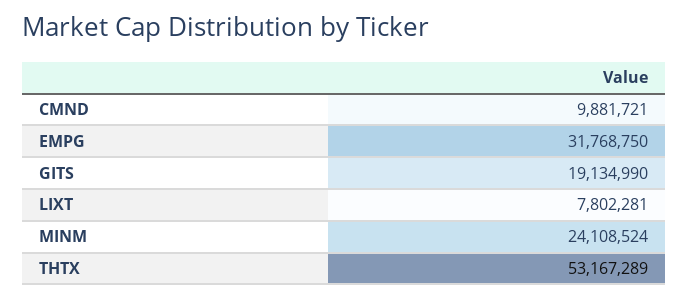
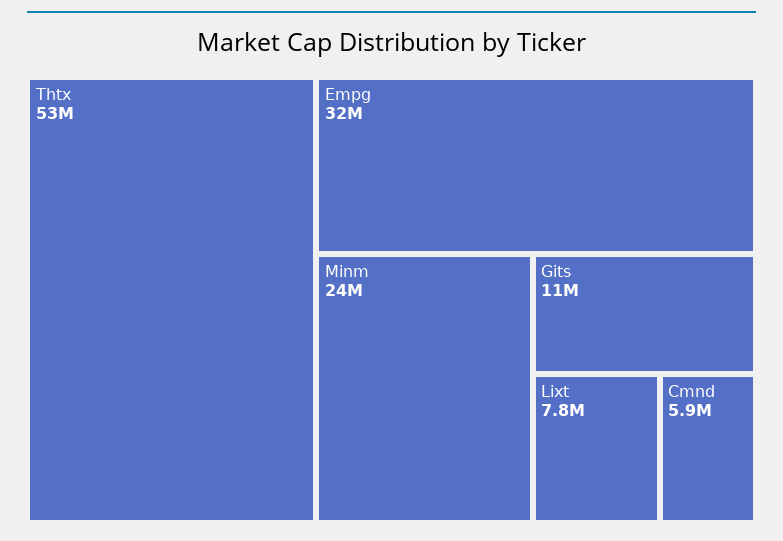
CMND: 9881721 -> 5900000
GITS: 19134990 -> 11000000

